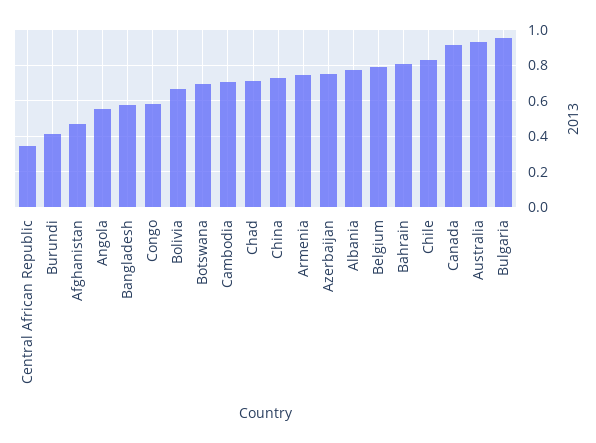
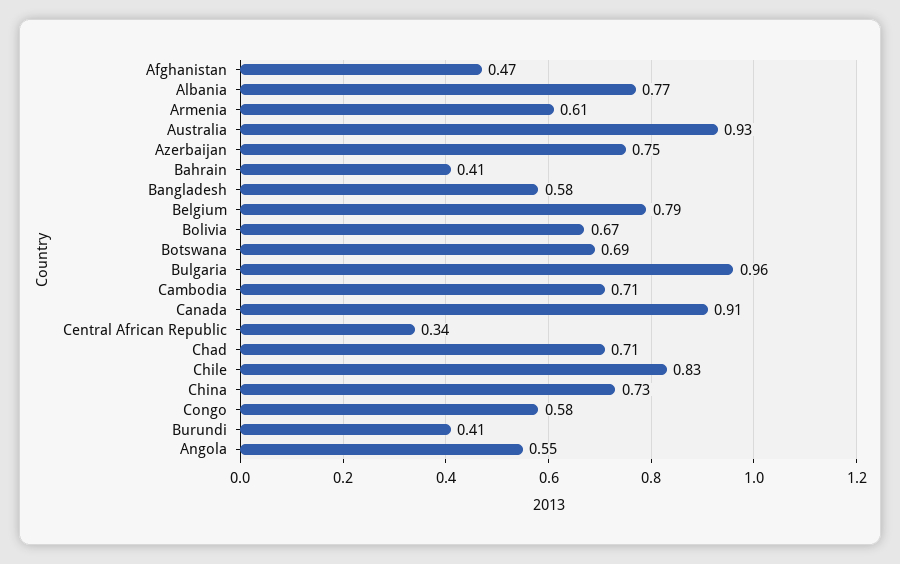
Armenia: 0.75 -> 0.61
Bahrain: 0.8 -> 0.41

